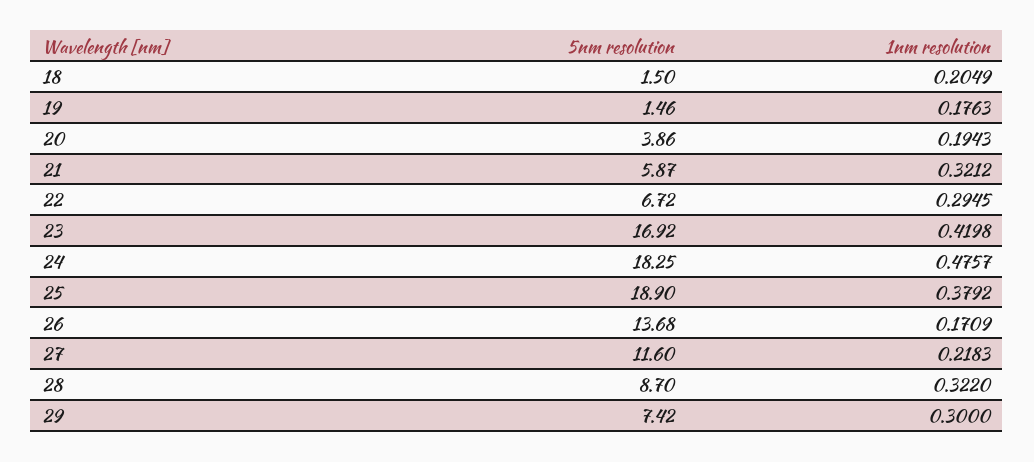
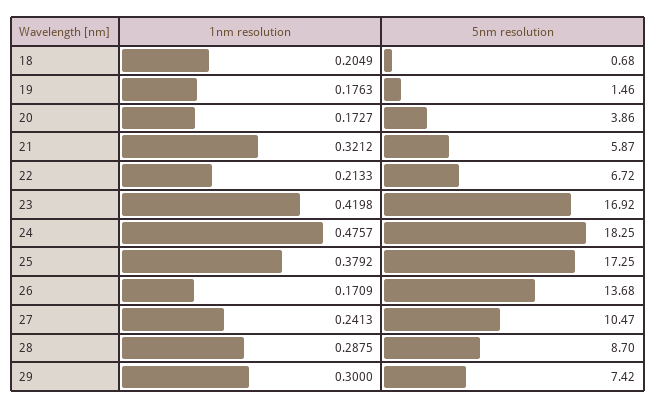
5nm resolution, 18: 1.5 -> 0.68
1nm resolution, 20: 0.1943 -> 0.1727
1nm resolution, 22: 0.2945 -> 0.2133
5nm resolution, 25: 18.9 -> 17.25
5nm resolution, 27: 11.6 -> 10.47
1nm resolution, 27: 0.2183 -> 0.2413
1nm resolution, 28: 0.322 -> 0.2875

